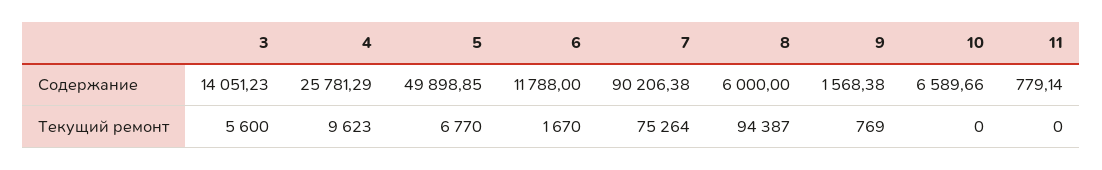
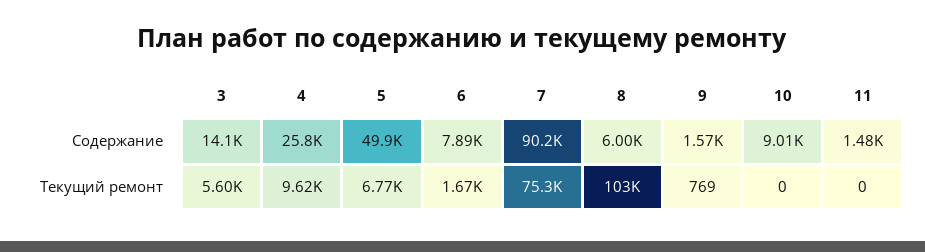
6, Содержание: 11788 -> 7890
10, Содержание: 6589.66 -> 9010
11, Содержание: 779.14 -> 1480
8, Текущий ремонт: 94387 -> 103000

